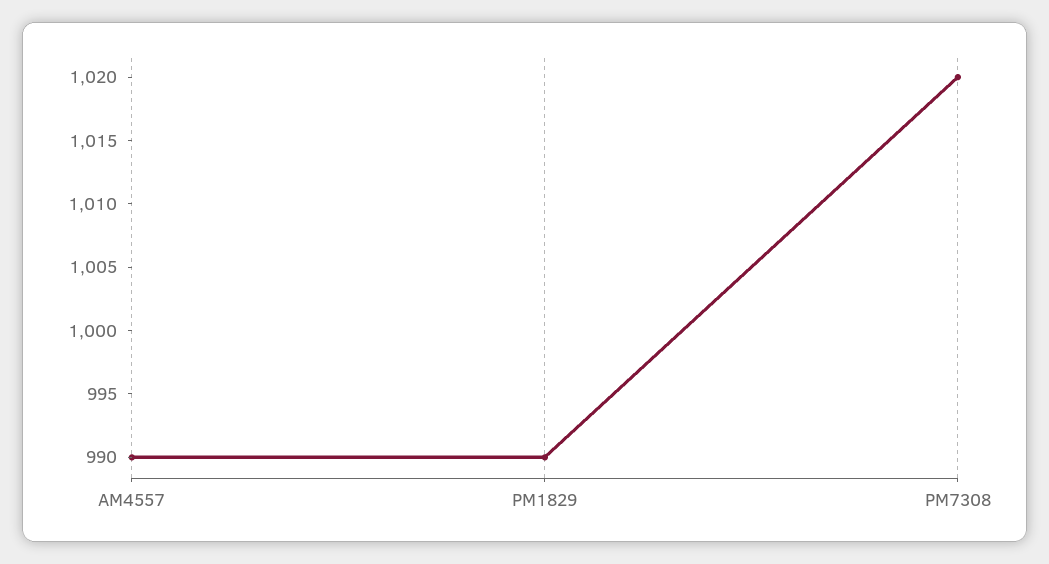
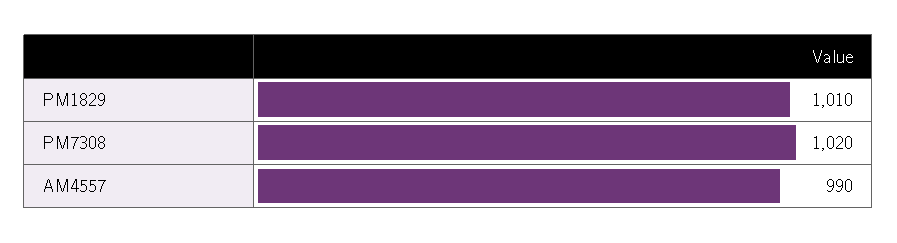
PM1829: 990 -> 1010

